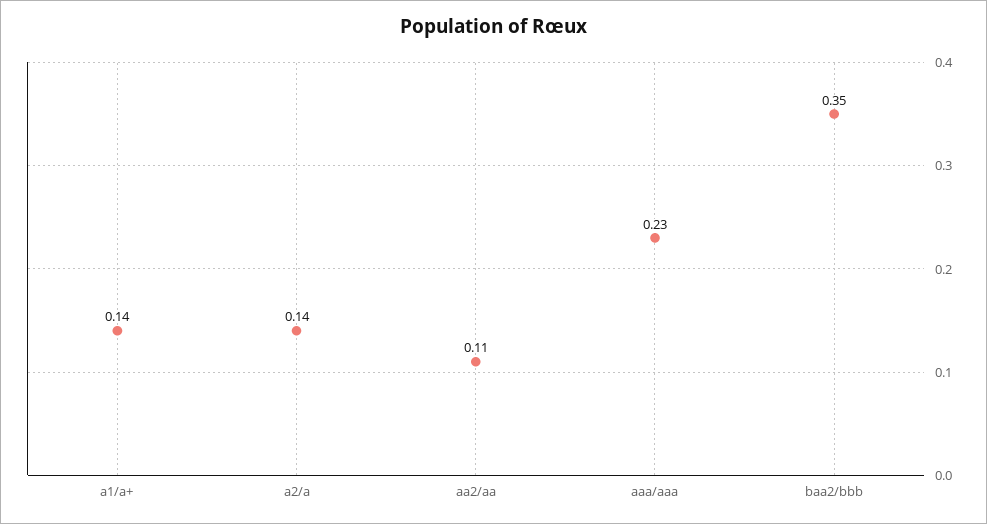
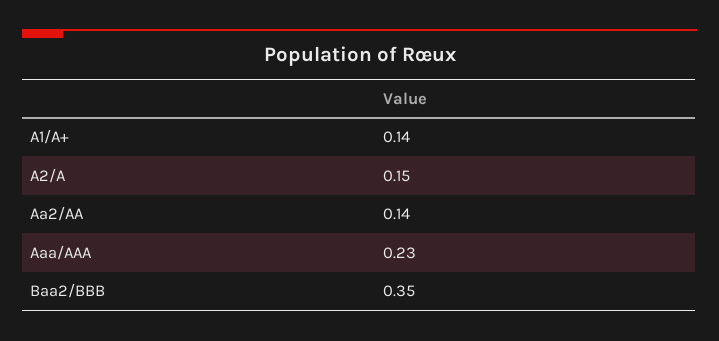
a2/a: 0.14 -> 0.15
aa2/aa: 0.11 -> 0.14

